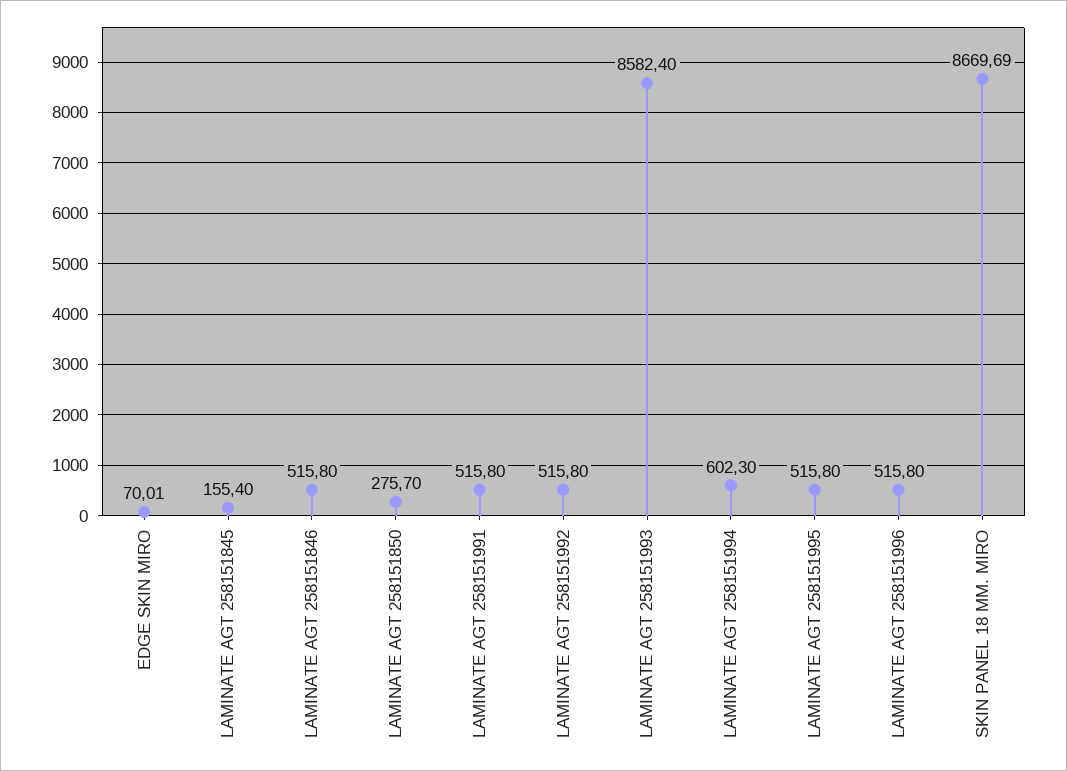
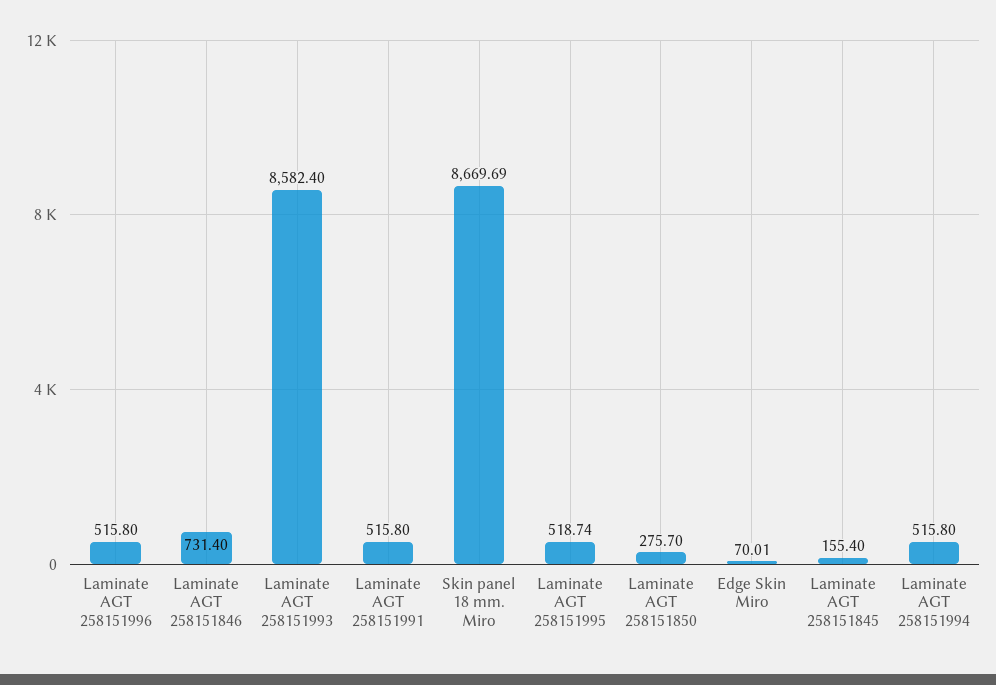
LAMINATE AGT 258151846: 515.8 -> 731.4
LAMINATE AGT 258151992: 515.8 -> none
LAMINATE AGT 258151994: 602.3 -> 515.8
LAMINATE AGT 258151995: 515.8 -> 518.74

